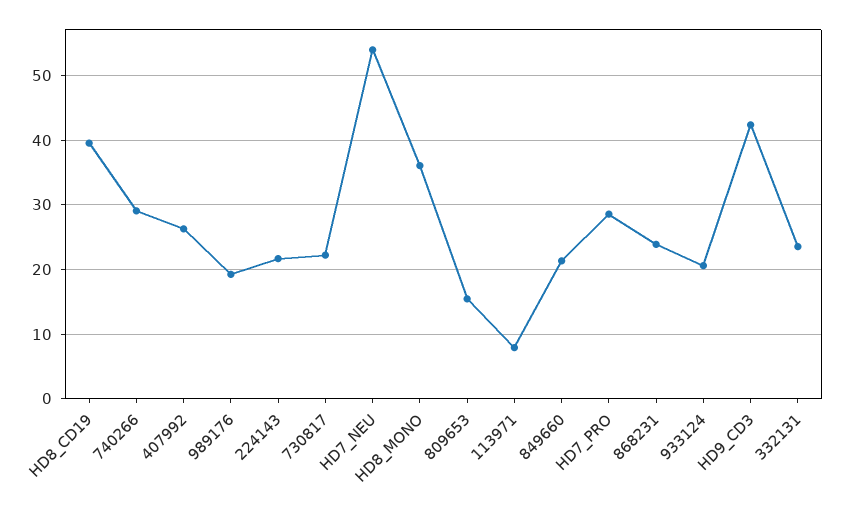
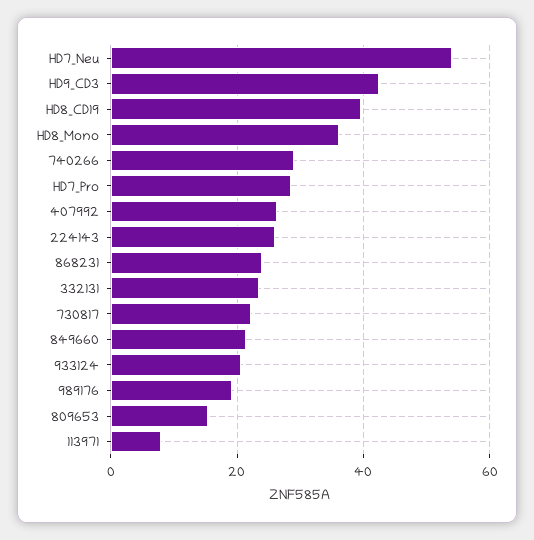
224143: 22 -> 26

